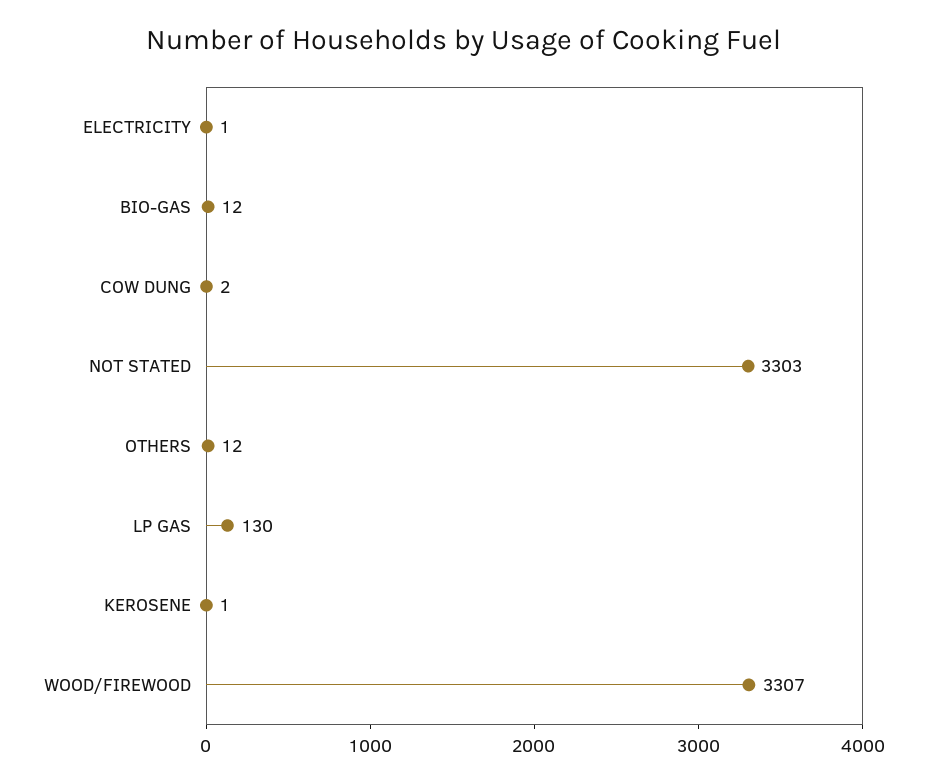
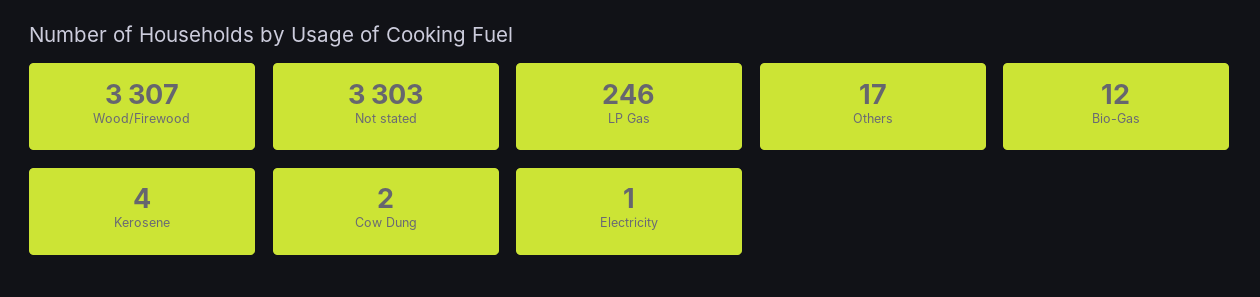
OTHERS: 12 -> 17
LP GAS: 130 -> 246
KEROSENE: 1 -> 4

